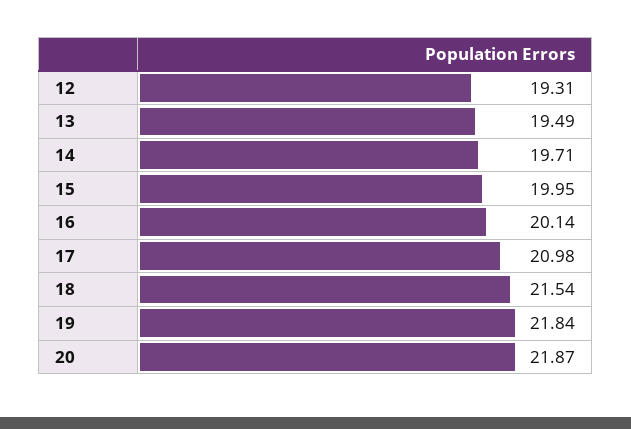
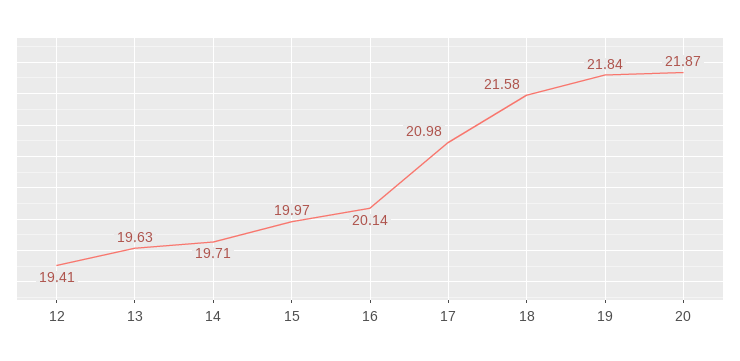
12: 19.31 -> 19.41
13: 19.49 -> 19.63
15: 19.95 -> 19.97
18: 21.54 -> 21.58

